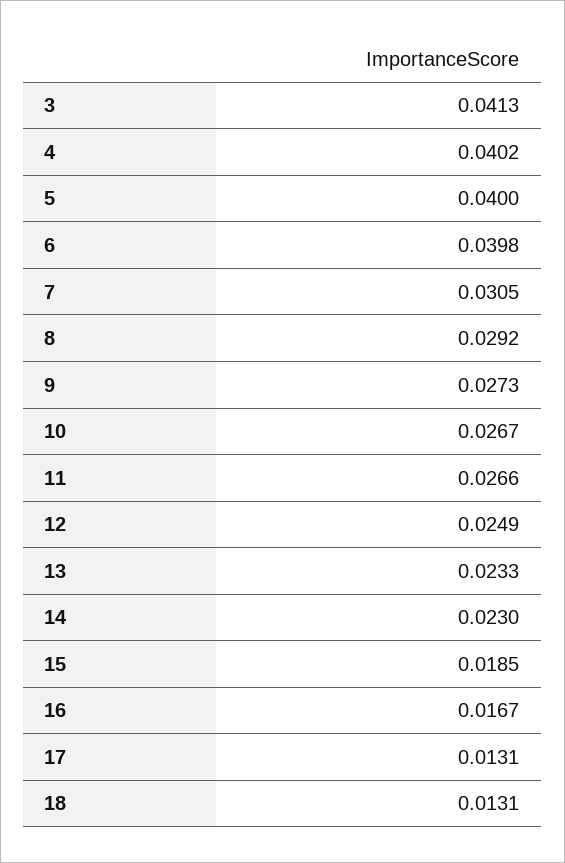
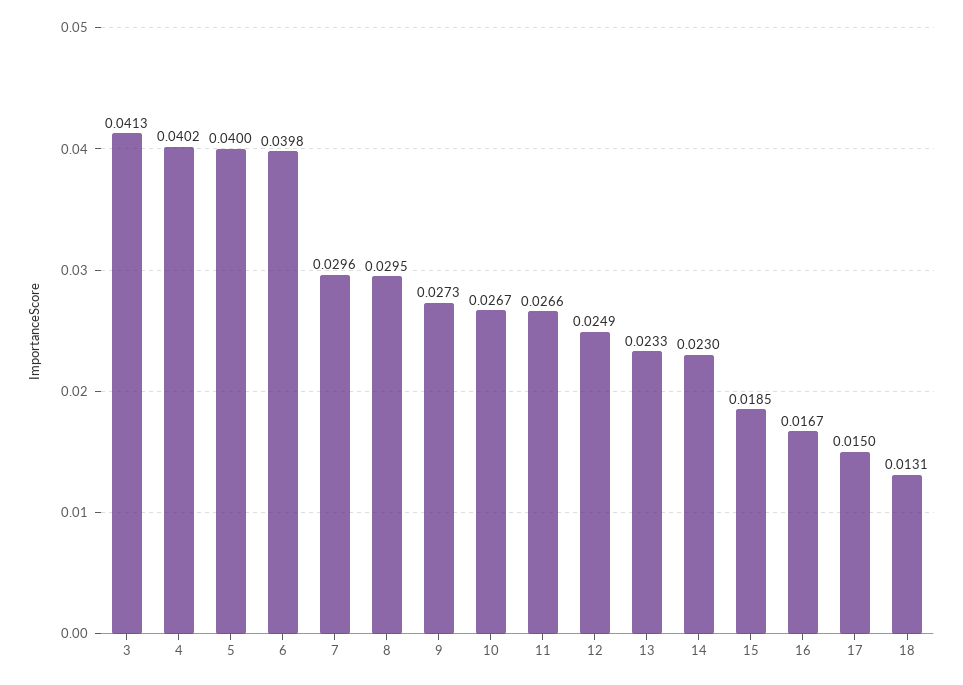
7: 0.0305 -> 0.0296
8: 0.0292 -> 0.0295
17: 0.0131 -> 0.015

